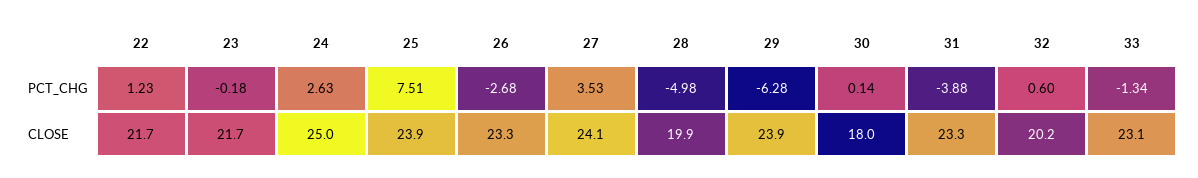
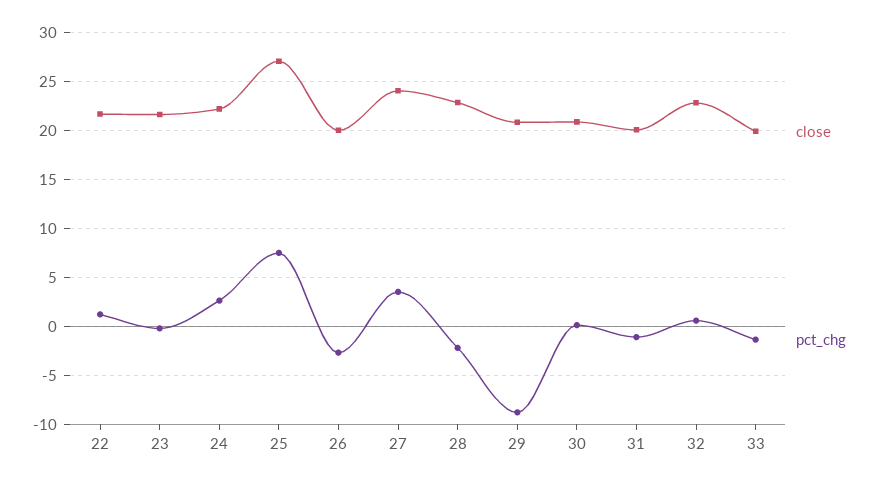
PCT_CHG, 28: -4.98 -> -2
PCT_CHG, 29: -6.28 -> -9
PCT_CHG, 31: -3.88 -> -1
CLOSE, 24: 25 -> 22
CLOSE, 25: 23.9 -> 27
CLOSE, 26: 23.3 -> 20
CLOSE, 28: 19.9 -> 23
CLOSE, 29: 23.9 -> 21
CLOSE, 30: 18 -> 21
CLOSE, 31: 23.3 -> 20
CLOSE, 32: 20.2 -> 23
CLOSE, 33: 23.1 -> 20

